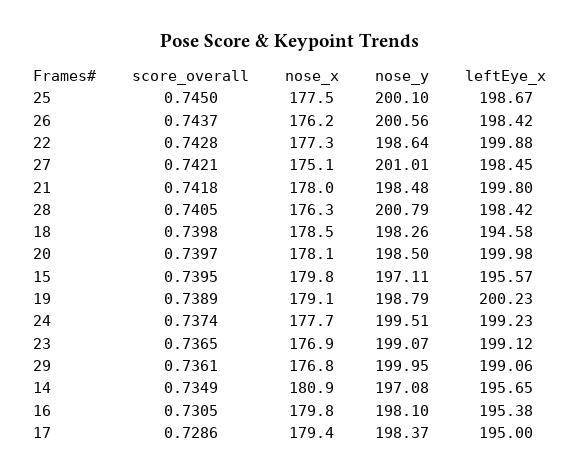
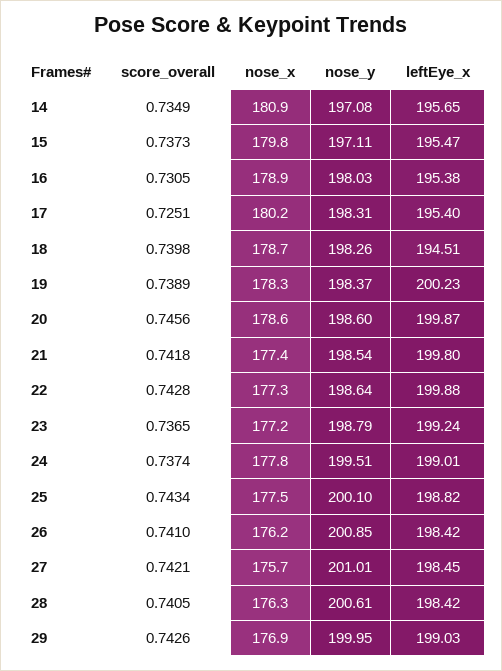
score_overall, 25: 0.745 -> 0.7434
leftEye_x, 25: 198.67 -> 198.82
score_overall, 26: 0.7437 -> 0.741
nose_y, 26: 200.56 -> 200.85
nose_x, 27: 175.1 -> 175.7
nose_x, 21: 178 -> 177.4
nose_y, 21: 198.48 -> 198.54
nose_y, 28: 200.79 -> 200.61
nose_x, 18: 178.5 -> 178.7
leftEye_x, 18: 194.58 -> 194.51
score_overall, 20: 0.7397 -> 0.7456
nose_x, 20: 178.1 -> 178.6
nose_y, 20: 198.5 -> 198.6
leftEye_x, 20: 199.98 -> 199.87
score_overall, 15: 0.7395 -> 0.7373
leftEye_x, 15: 195.57 -> 195.47
nose_x, 19: 179.1 -> 178.3
nose_y, 19: 198.79 -> 198.37
nose_x, 24: 177.7 -> 177.8
leftEye_x, 24: 199.23 -> 199.01
nose_x, 23: 176.9 -> 177.2
nose_y, 23: 199.07 -> 198.79
leftEye_x, 23: 199.12 -> 199.24
score_overall, 29: 0.7361 -> 0.7426
nose_x, 29: 176.8 -> 176.9
leftEye_x, 29: 199.06 -> 199.03
nose_x, 16: 179.8 -> 178.9
nose_y, 16: 198.1 -> 198.03
score_overall, 17: 0.7286 -> 0.7251
nose_x, 17: 179.4 -> 180.2
nose_y, 17: 198.37 -> 198.31
leftEye_x, 17: 195 -> 195.4

